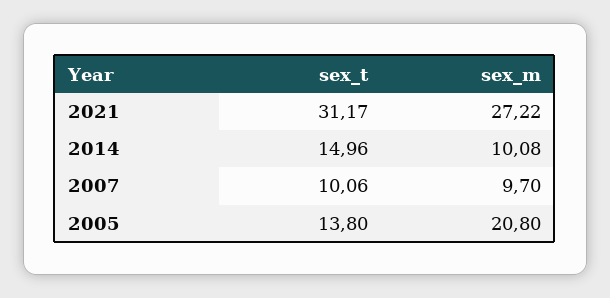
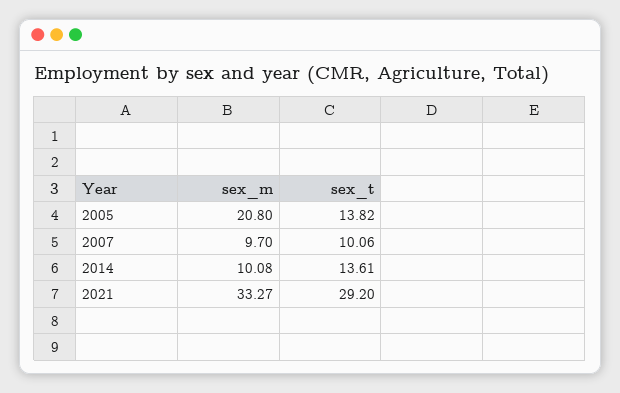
sex_t, 2021: 31.17 -> 29.2
sex_m, 2021: 27.22 -> 33.27
sex_t, 2014: 14.96 -> 13.61
sex_t, 2005: 13.8 -> 13.82

